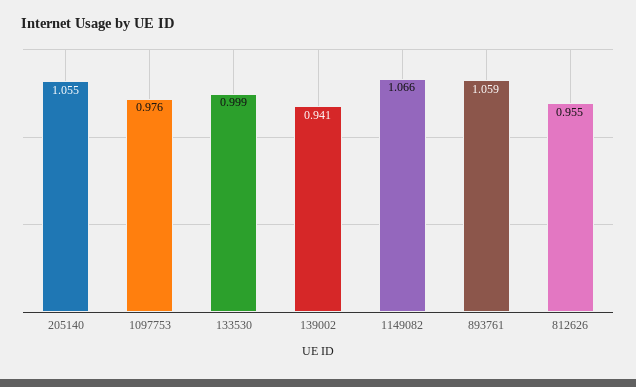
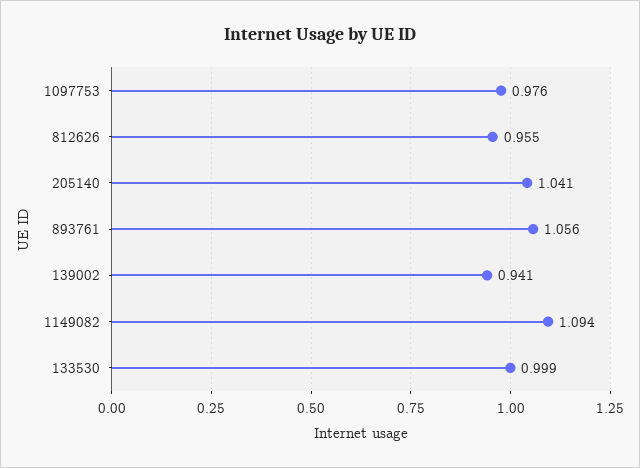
205140: 1.055 -> 1.041
1149082: 1.066 -> 1.094
893761: 1.059 -> 1.056

